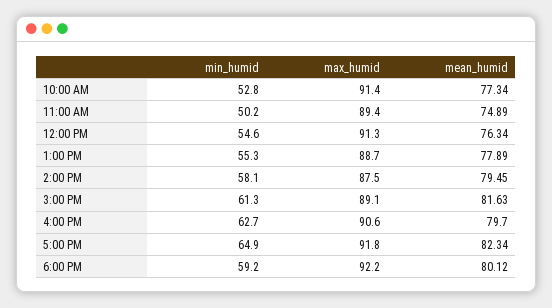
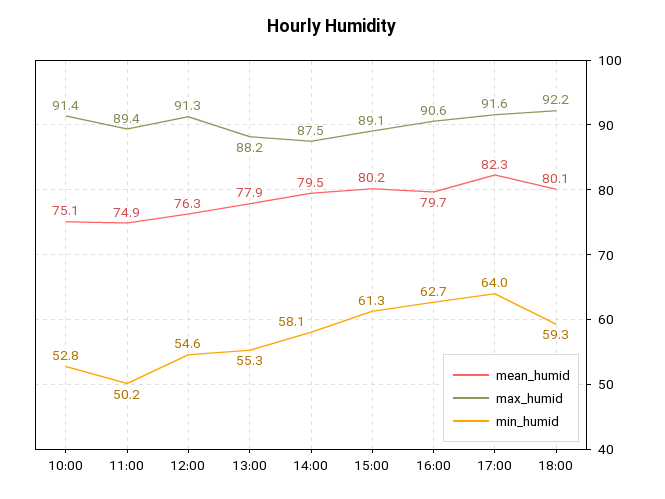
mean_humid, 10:00 AM: 77.34 -> 75.1
max_humid, 1:00 PM: 88.7 -> 88.2
mean_humid, 3:00 PM: 81.63 -> 80.2
min_humid, 5:00 PM: 64.9 -> 64
max_humid, 5:00 PM: 91.8 -> 91.6
min_humid, 6:00 PM: 59.2 -> 59.3

